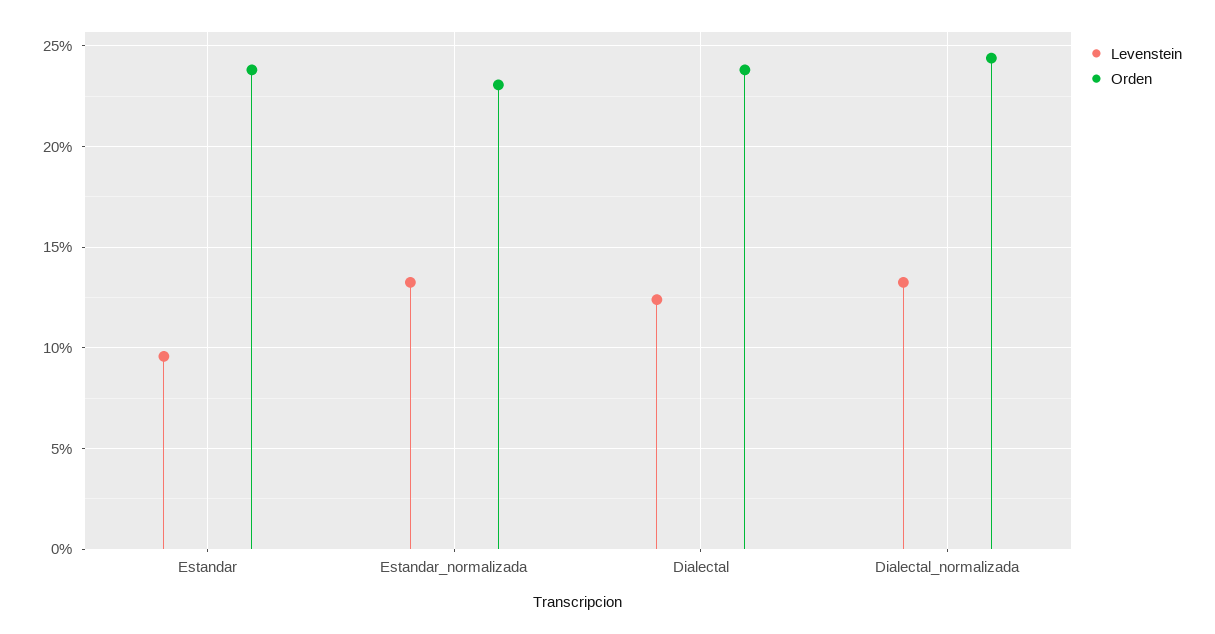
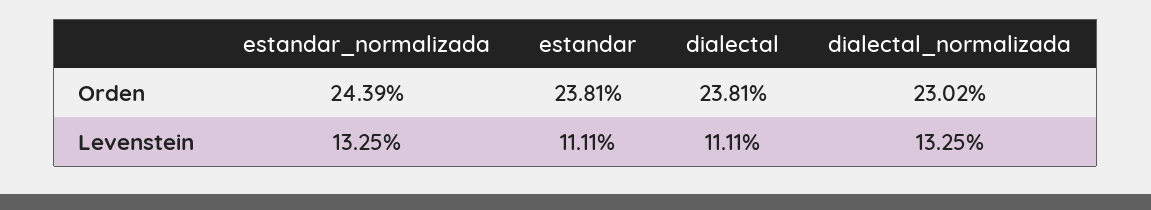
Levenstein, Estandar: 9.5 -> 11.11
Orden, Estandar_normalizada: 23 -> 24.39
Levenstein, Dialectal: 12.5 -> 11.11
Orden, Dialectal_normalizada: 24.5 -> 23.02

